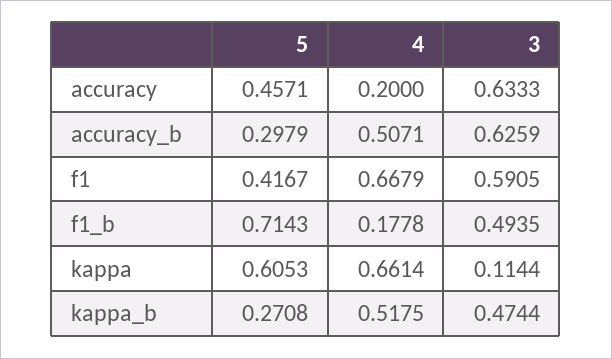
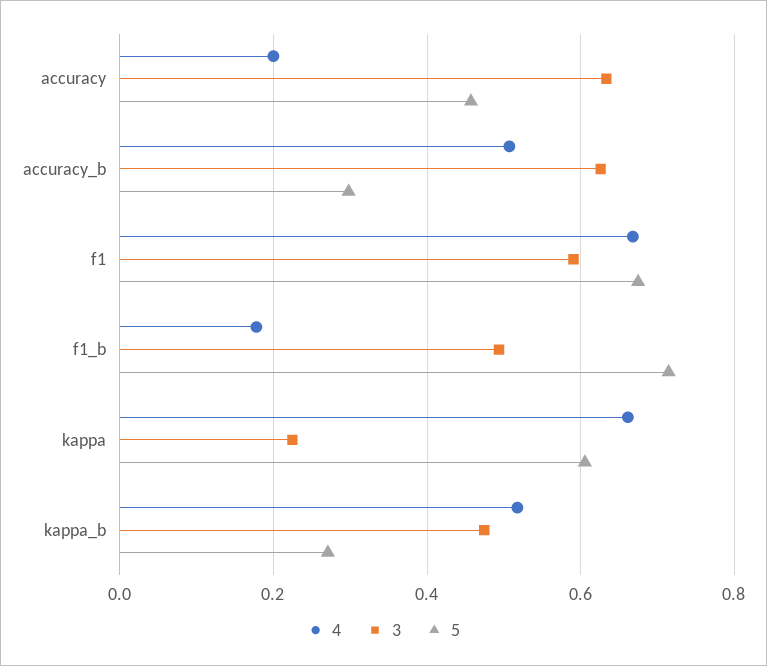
5, f1: 0.4167 -> 0.68
3, kappa: 0.1144 -> 0.22

